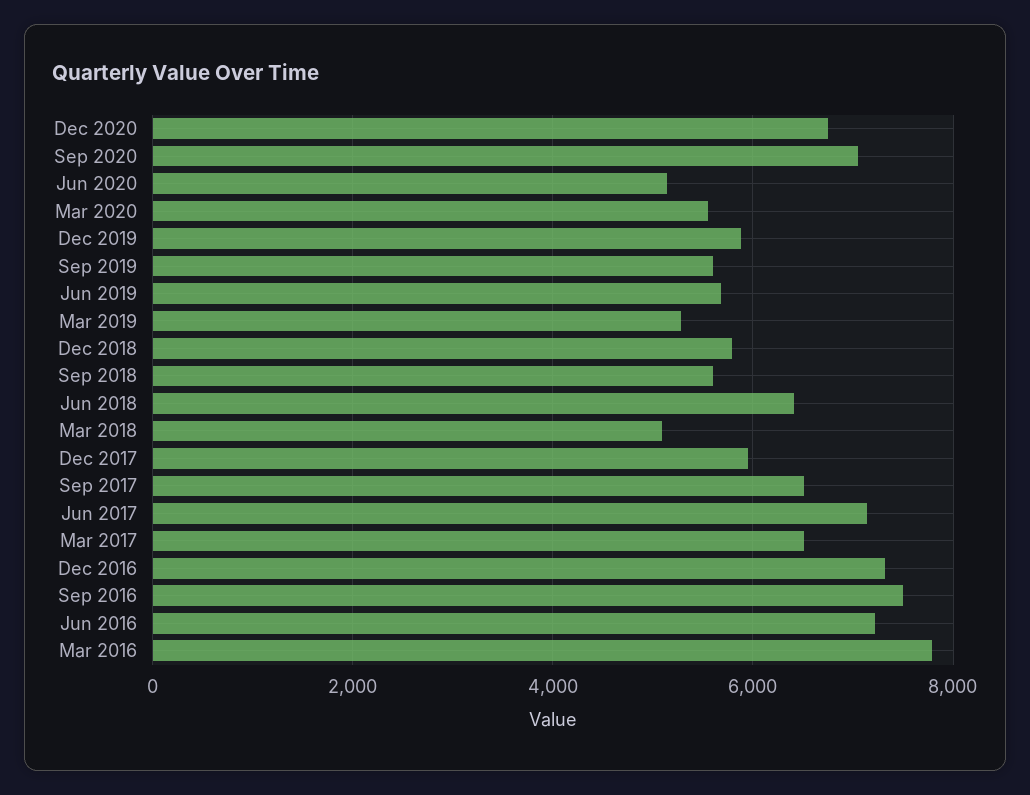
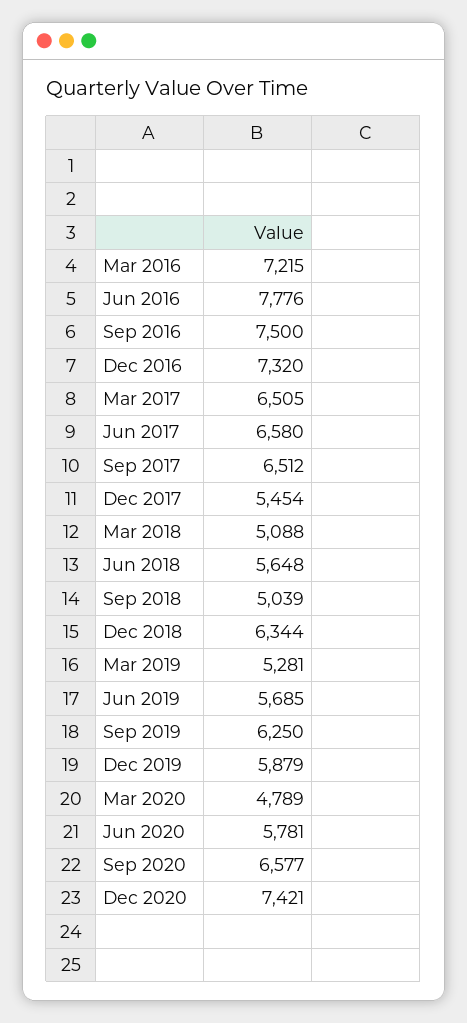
Dec 2020: 6800 -> 7421
Sep 2020: 7000 -> 6577
Jun 2020: 5200 -> 5781
Mar 2020: 5600 -> 4789
Sep 2019: 5600 -> 6250
Dec 2018: 5800 -> 6344
Sep 2018: 5600 -> 5039
Jun 2018: 6400 -> 5648
Dec 2017: 6000 -> 5454
Jun 2017: 7200 -> 6580
Jun 2016: 7200 -> 7776
Mar 2016: 7800 -> 7215

